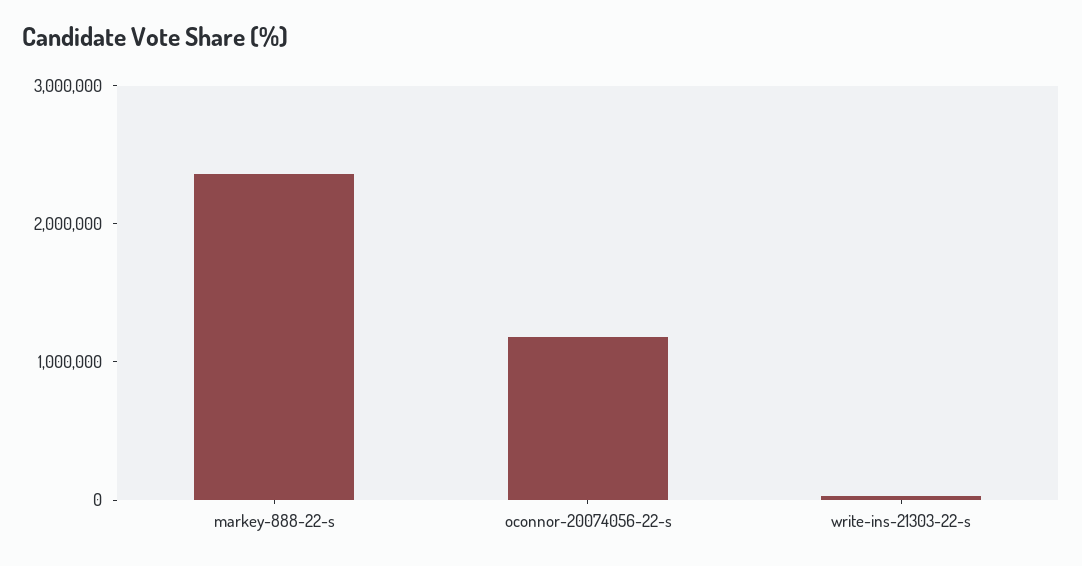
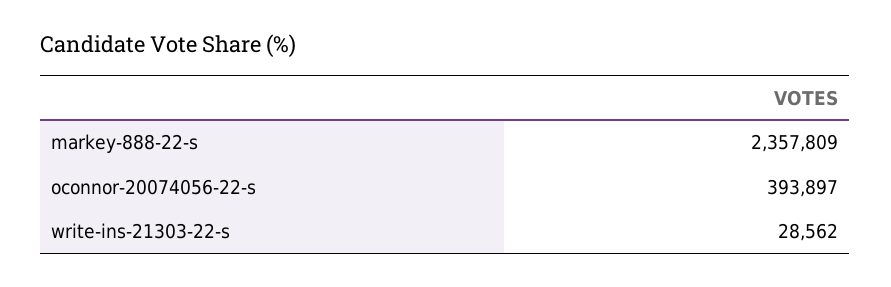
oconnor-20074056-22-s: 1200000 -> 393897

